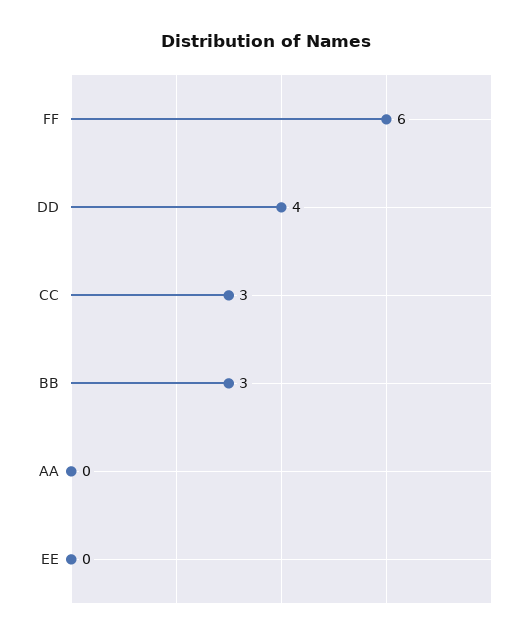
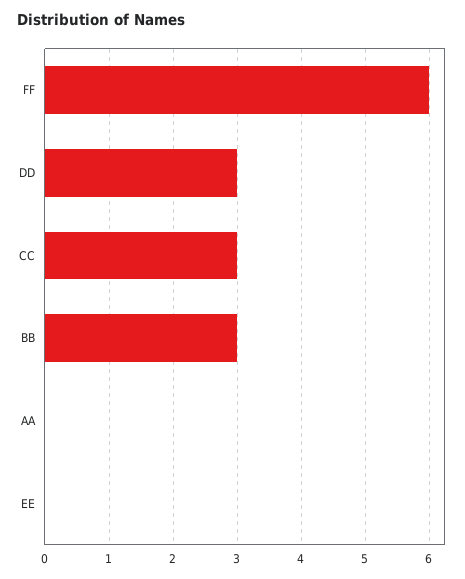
DD: 4 -> 3

